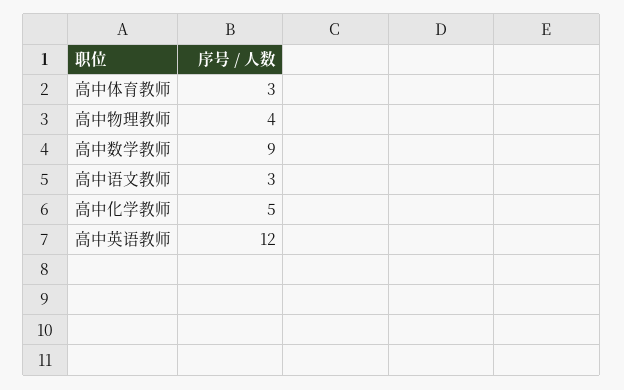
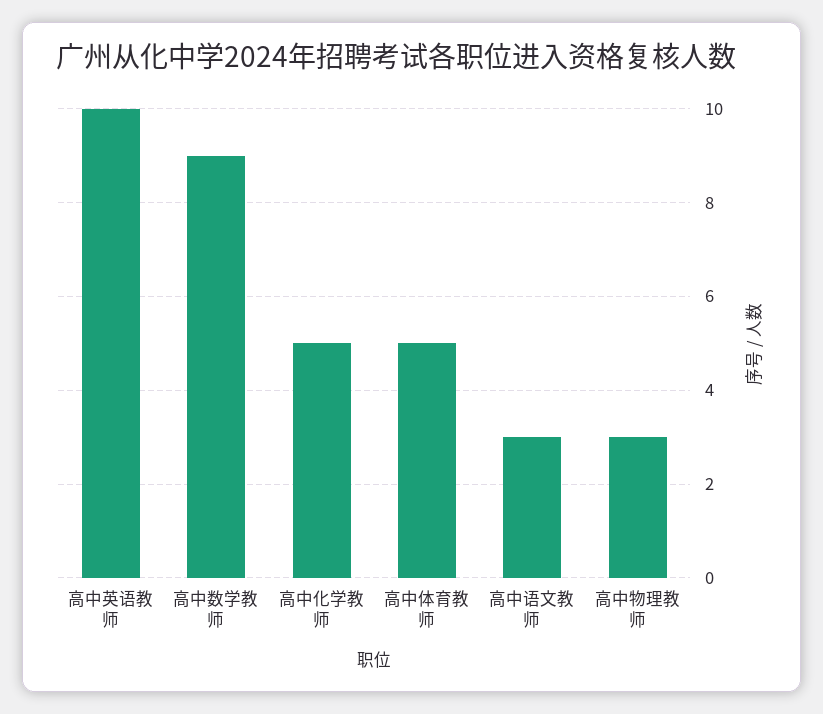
高中体育教师: 3 -> 5
高中物理教师: 4 -> 3
高中英语教师: 12 -> 10

